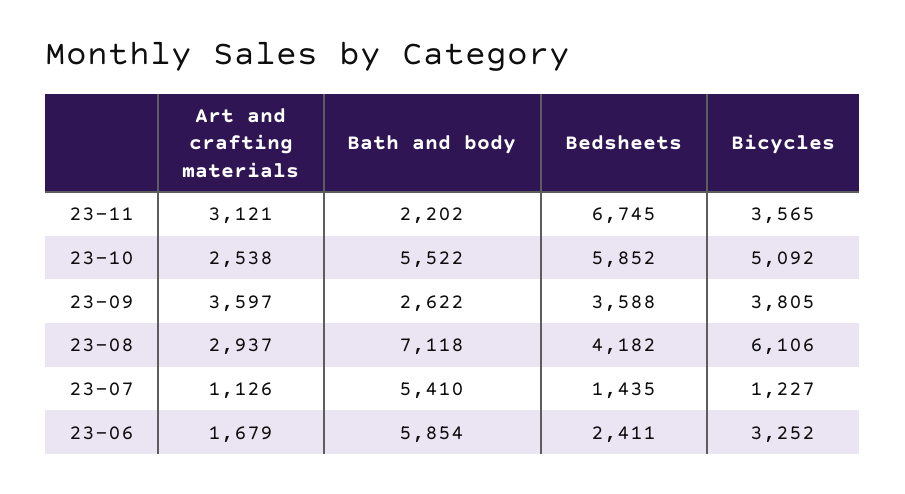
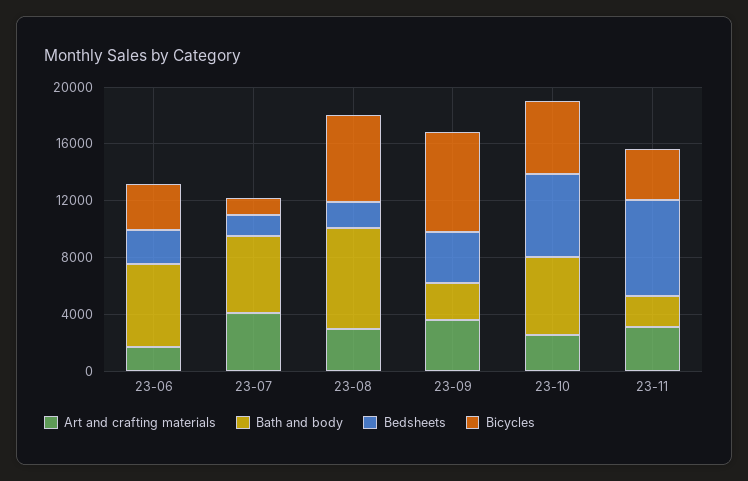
Bicycles, 23-09: 3805 -> 7000
Bedsheets, 23-08: 4182 -> 2000
Art and crafting materials, 23-07: 1126 -> 4000

